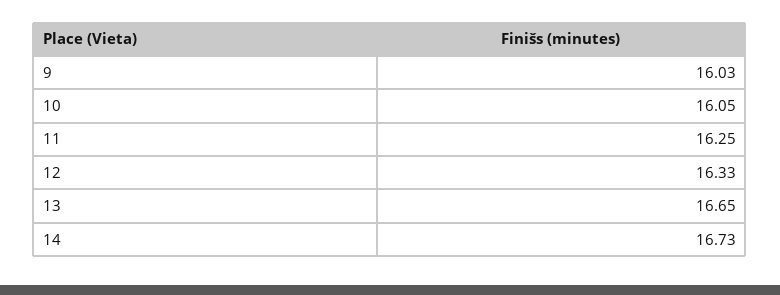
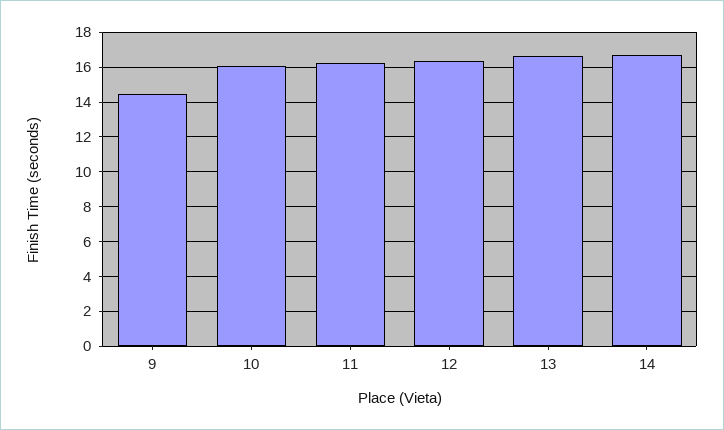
9: 16.03 -> 14.5

